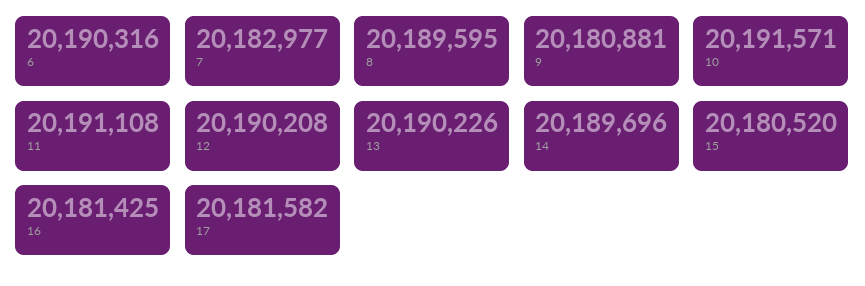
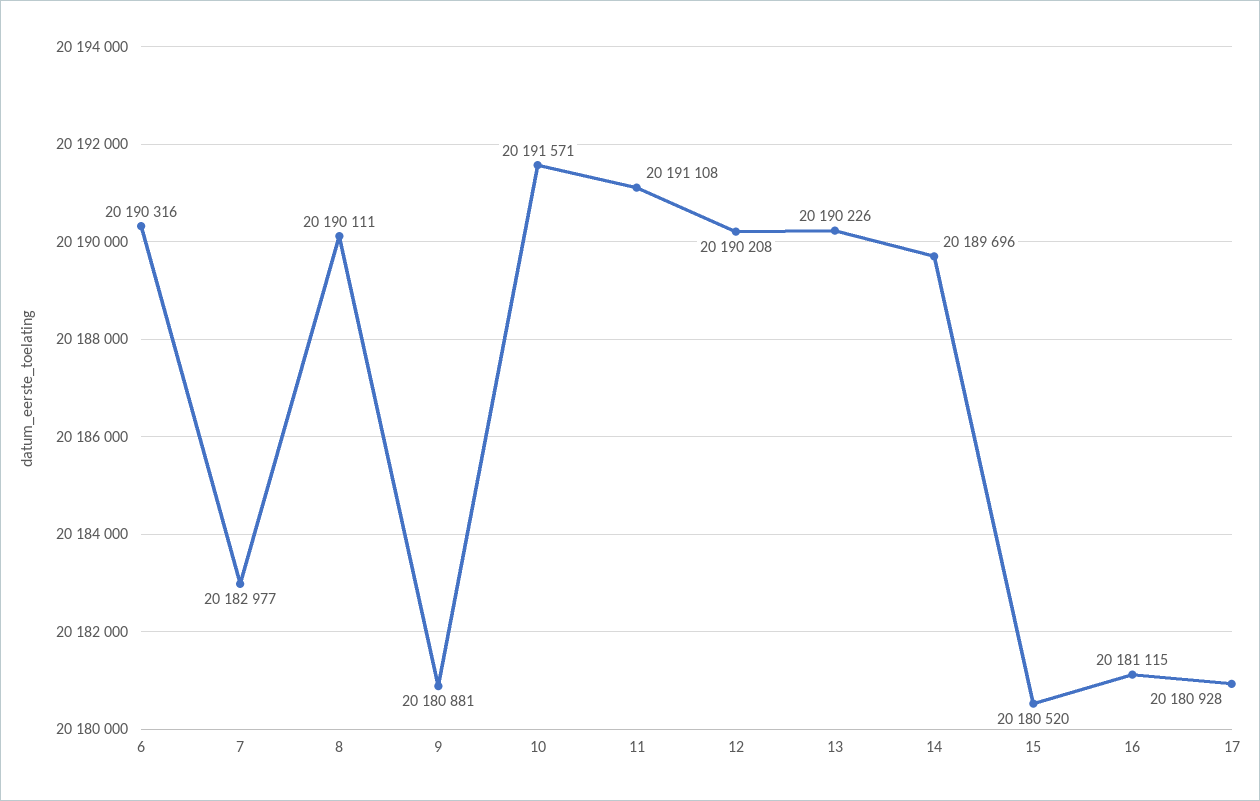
8: 20189595 -> 20190111
16: 20181425 -> 20181115
17: 20181582 -> 20180928

